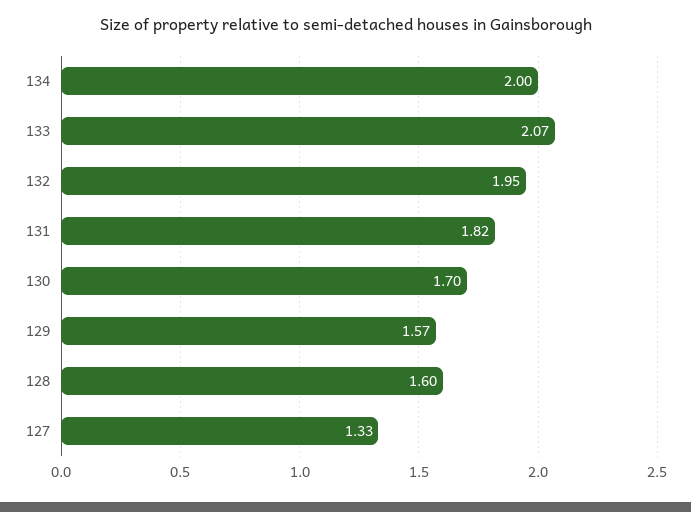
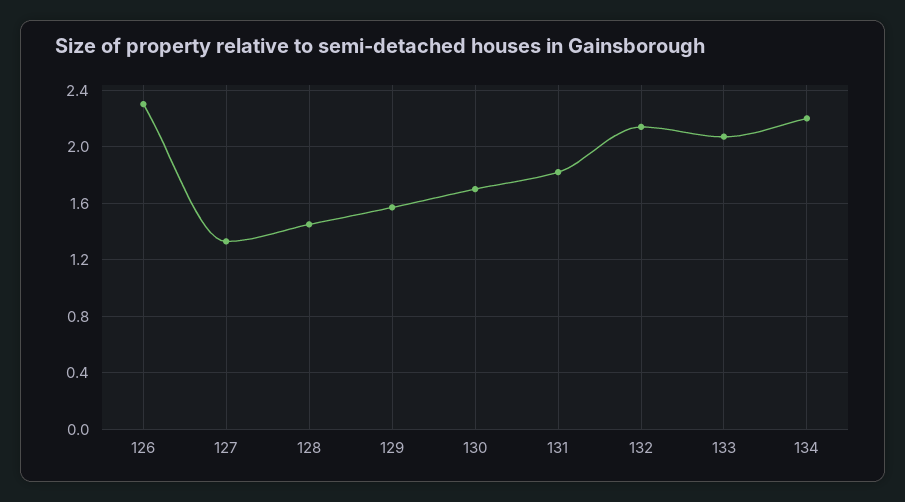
134: 2 -> 2.2
132: 1.95 -> 2.15
128: 1.6 -> 1.45
126: none -> 2.3

